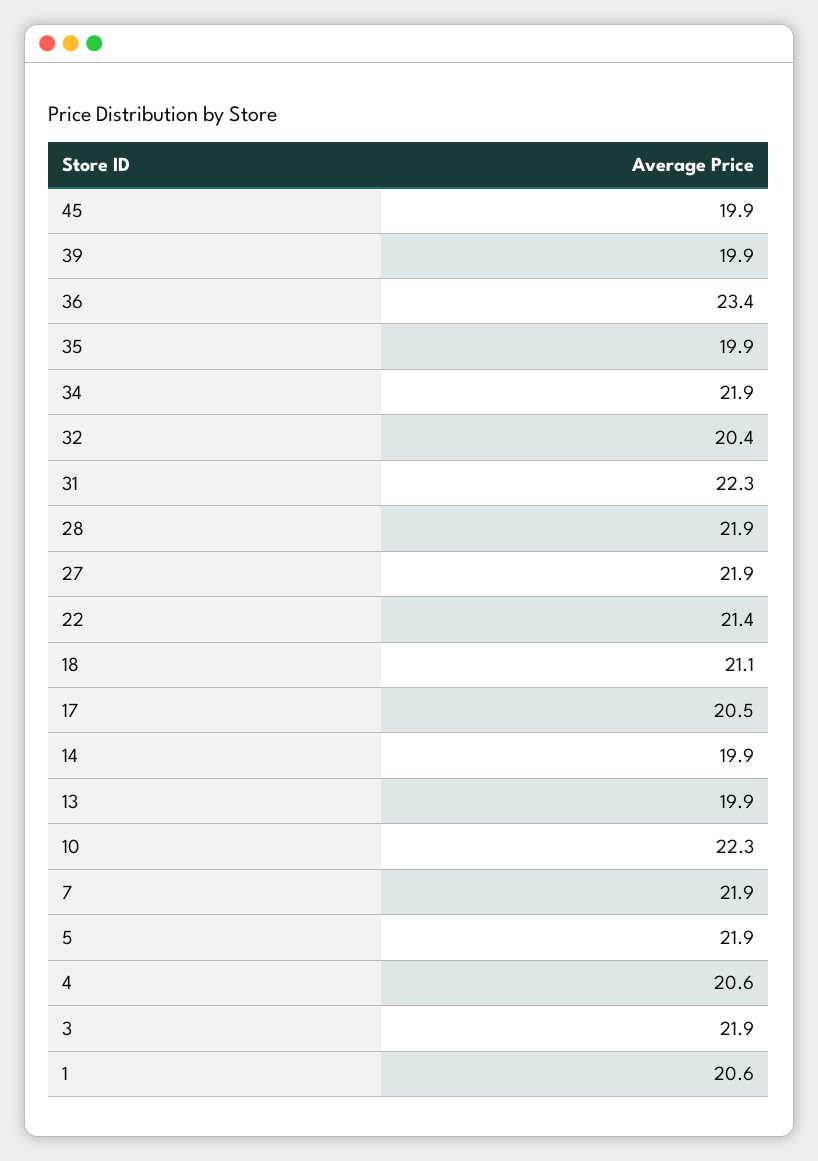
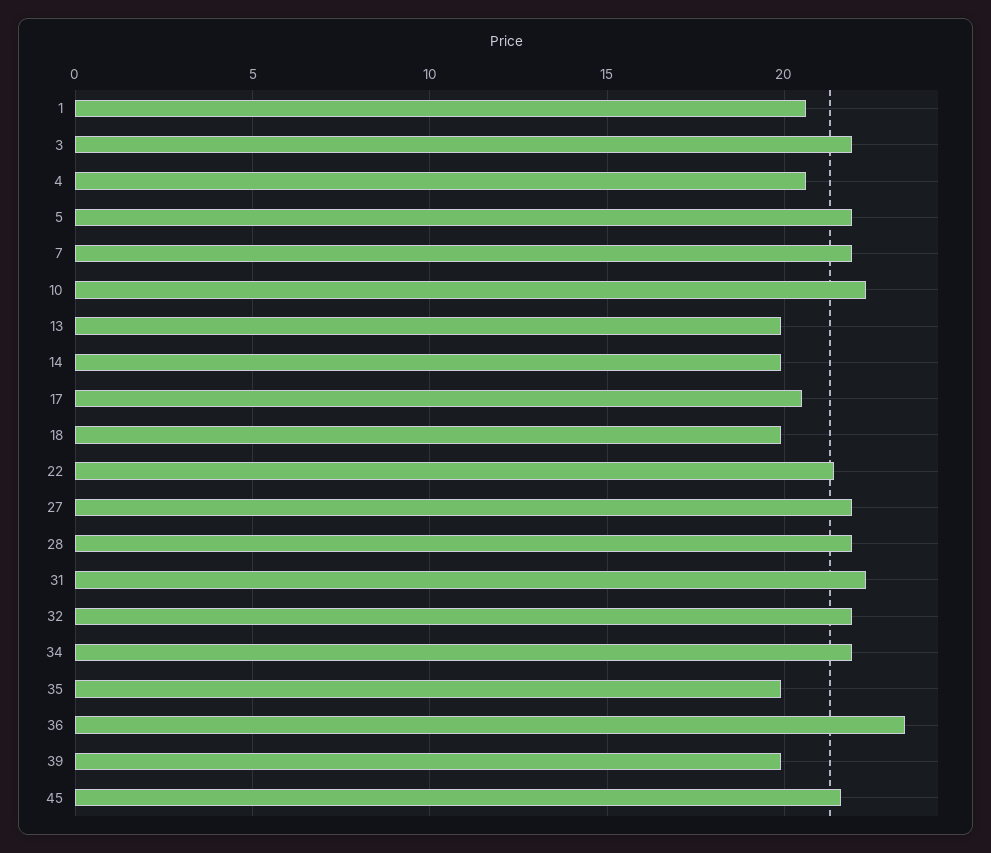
45: 19.9 -> 21.5
32: 20.4 -> 22
18: 21.1 -> 20

